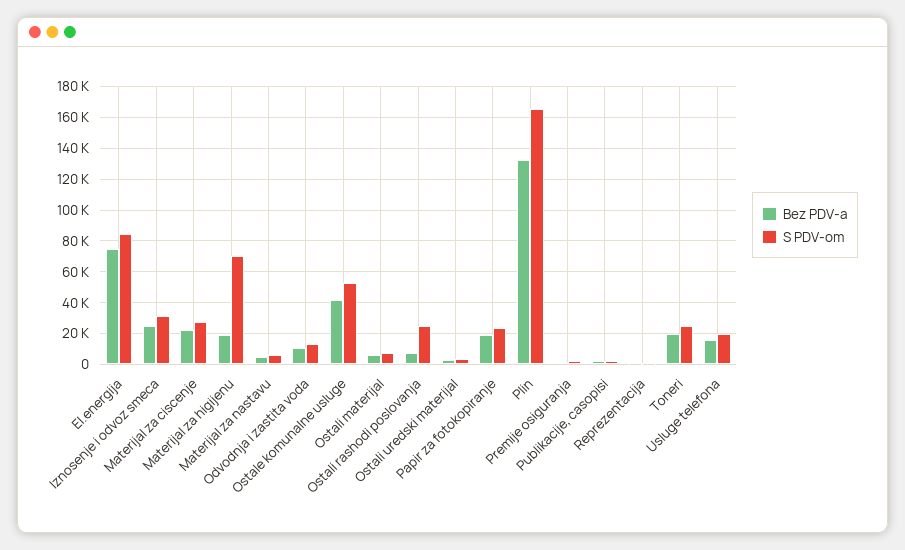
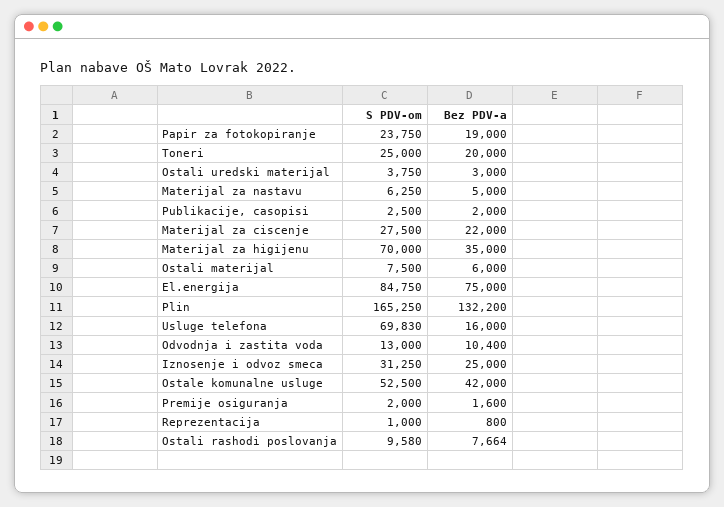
Bez PDV-a, Materijal za higijenu: 20000 -> 35000
S PDV-om, Ostali rashodi poslovanja: 25000 -> 9580
S PDV-om, Usluge telefona: 20000 -> 69830

